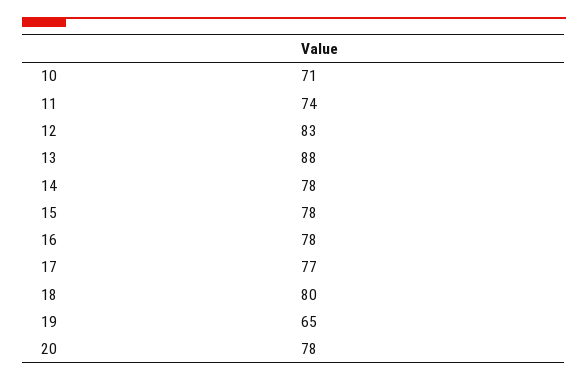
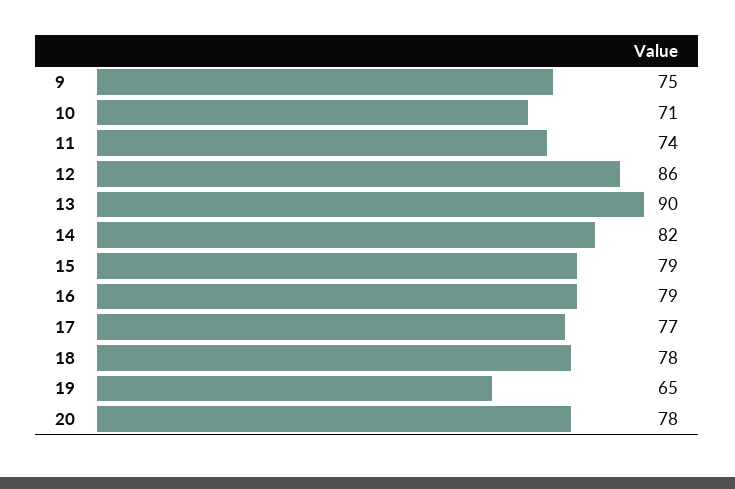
12: 83 -> 86
13: 88 -> 90
14: 78 -> 82
15: 78 -> 79
16: 78 -> 79
18: 80 -> 78
9: none -> 75

